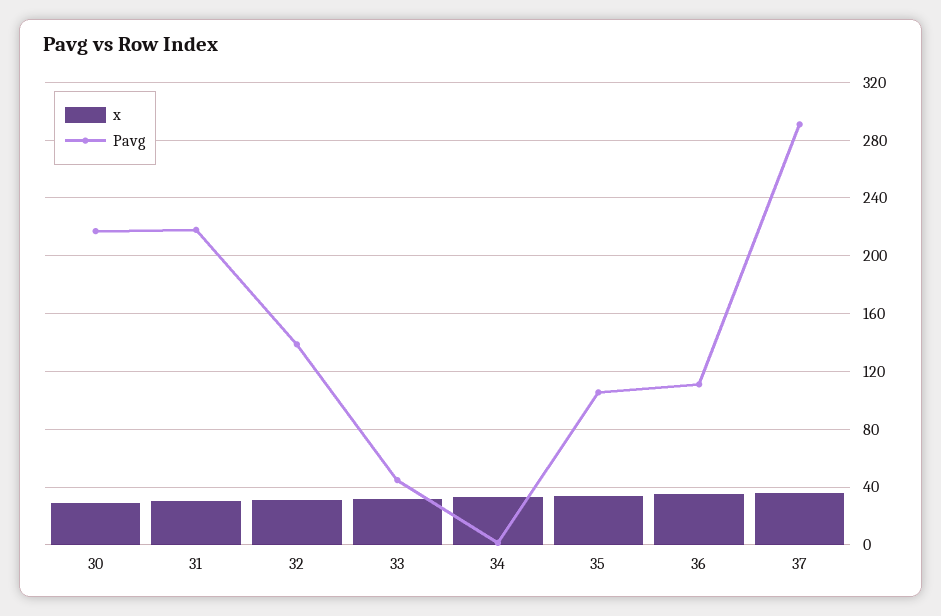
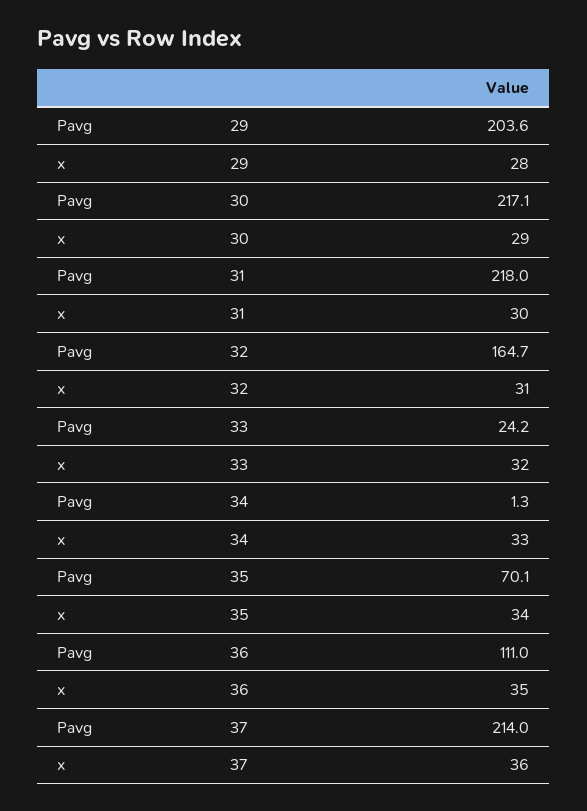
Pavg, 32: 140 -> 164.7
Pavg, 33: 45 -> 24.2
Pavg, 35: 105 -> 70.1
Pavg, 37: 290 -> 214
Pavg, 29: none -> 203.6
x, 29: none -> 28

